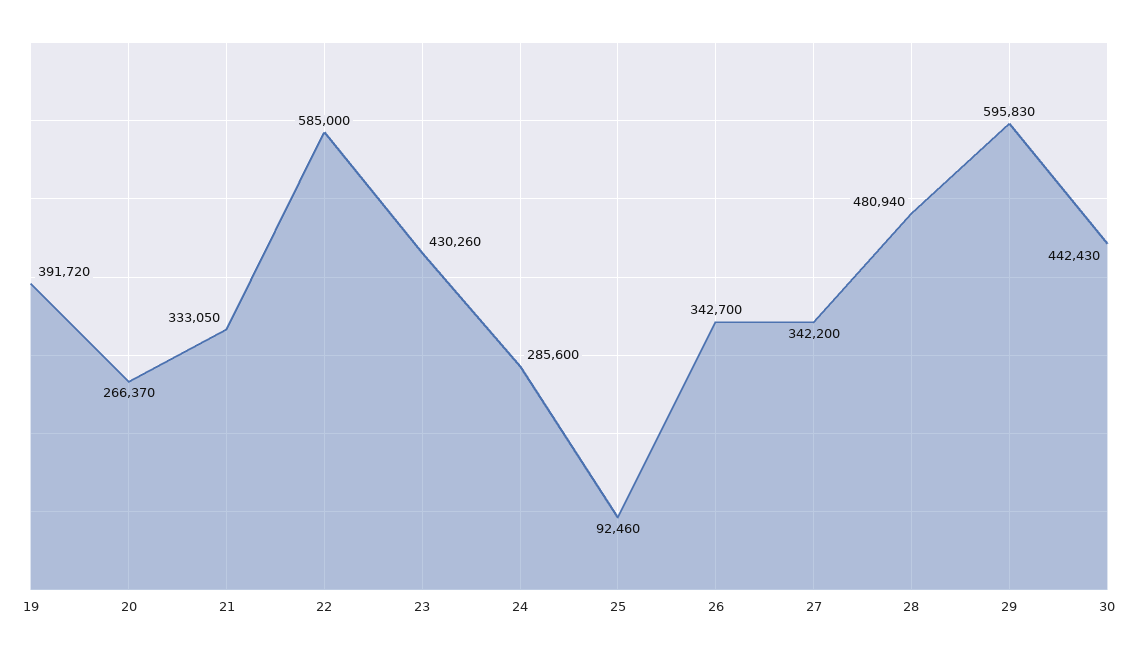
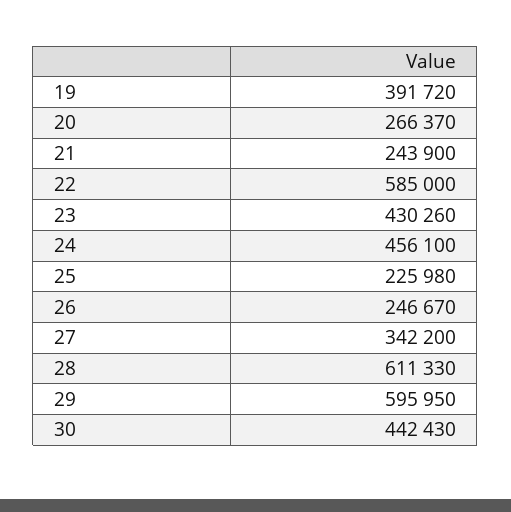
21: 333050 -> 243900
24: 285600 -> 456100
25: 92460 -> 225980
26: 342700 -> 246670
28: 480940 -> 611330
29: 595830 -> 595950

